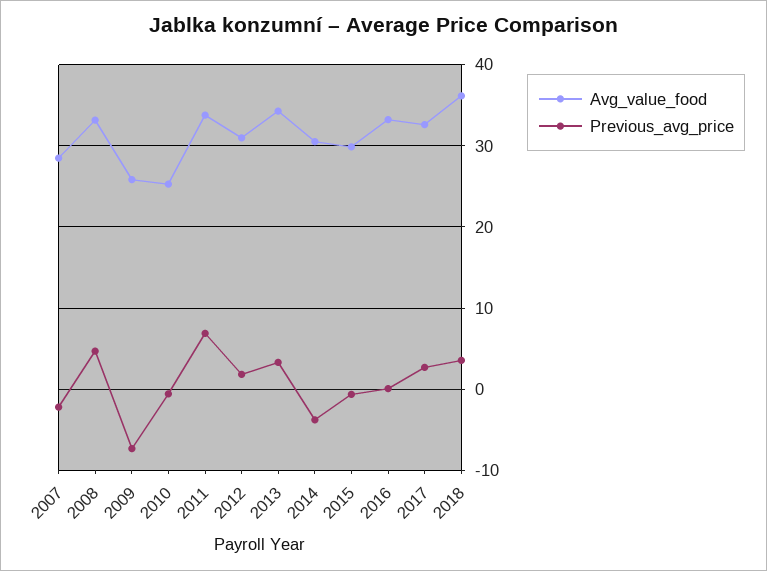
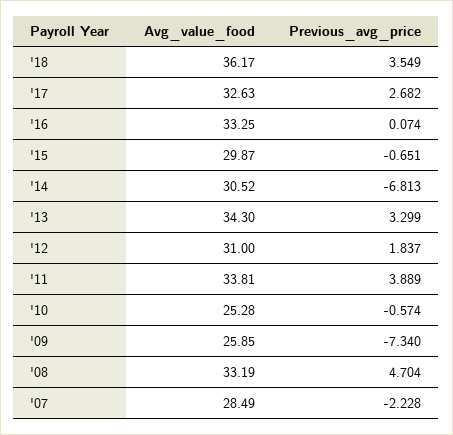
Previous_avg_price, 2011: 7 -> 3.889
Previous_avg_price, 2014: -4 -> -6.813

